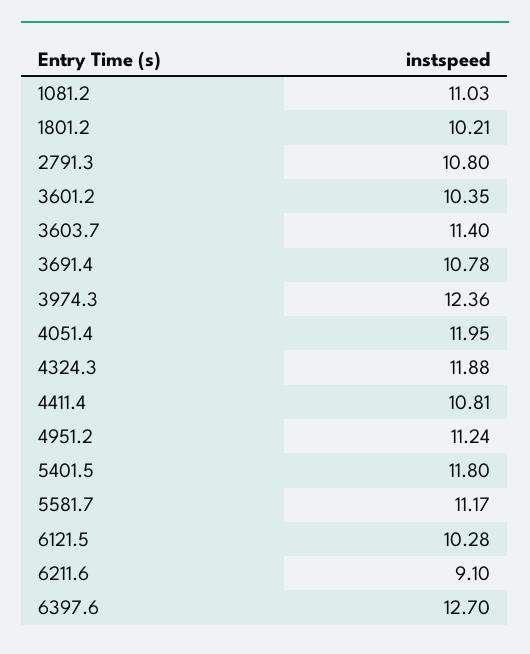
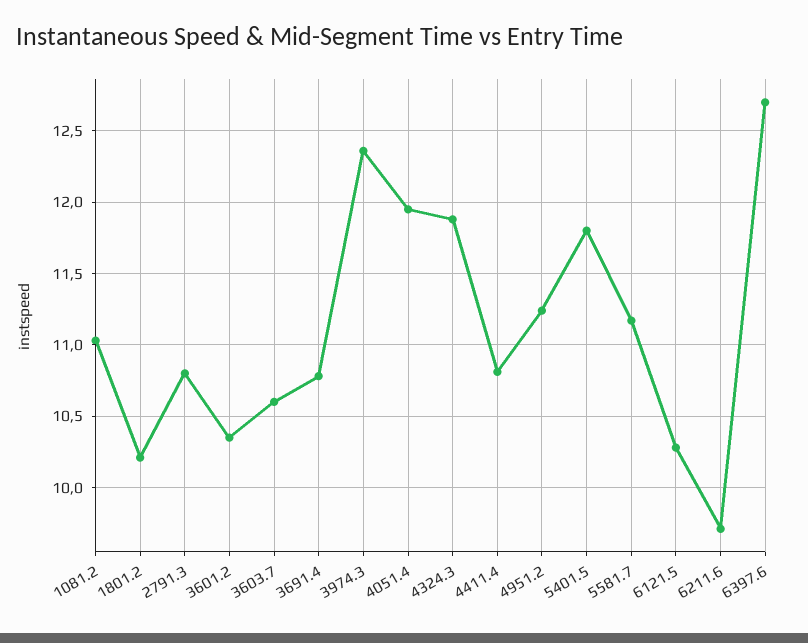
3603.7: 11.4 -> 10.6
6211.6: 9.1 -> 9.7

